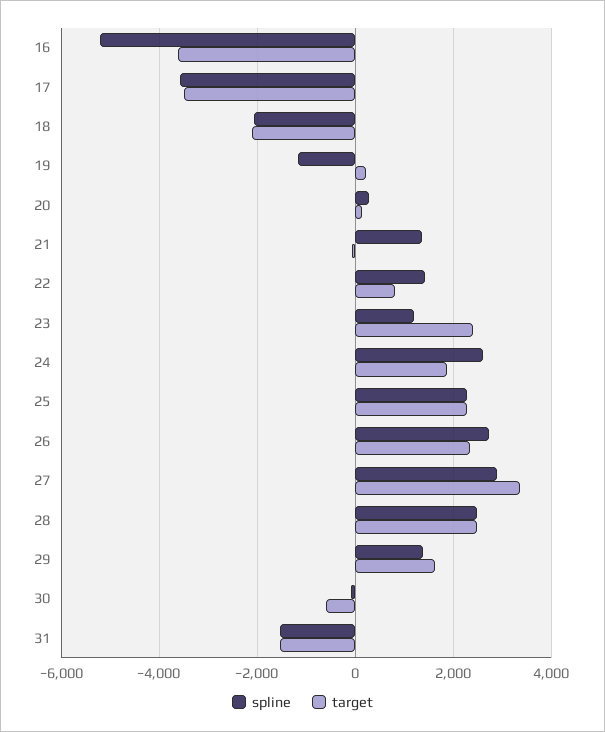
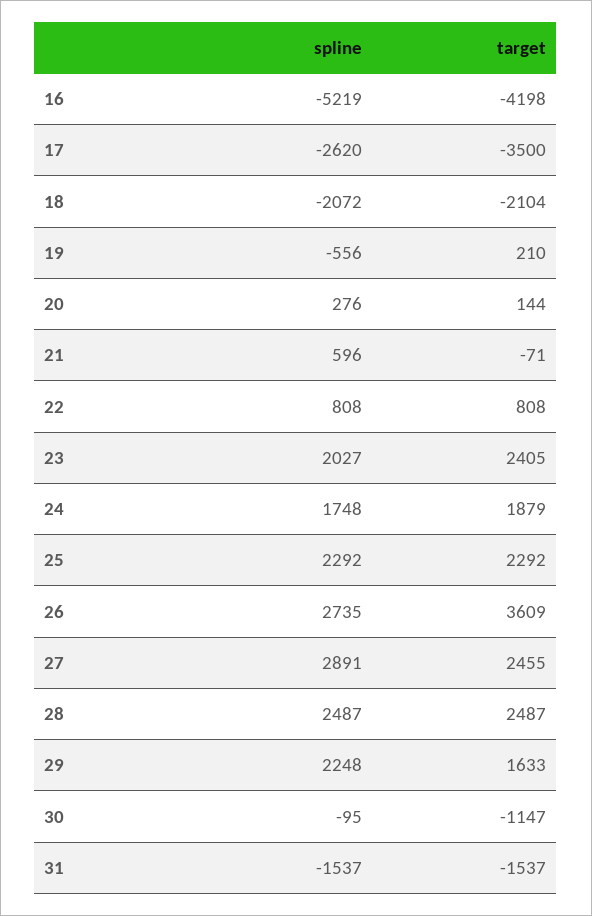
target, 16: -3600 -> -4198
spline, 17: -3600 -> -2620
spline, 19: -1200 -> -556
spline, 21: 1400 -> 596
spline, 22: 1400 -> 808
spline, 23: 1200 -> 2027
spline, 24: 2600 -> 1748
target, 26: 2400 -> 3609
target, 27: 3400 -> 2455
spline, 29: 1400 -> 2248
target, 30: -600 -> -1147

